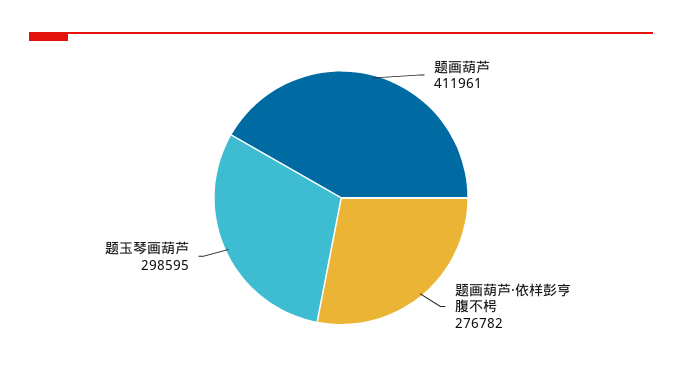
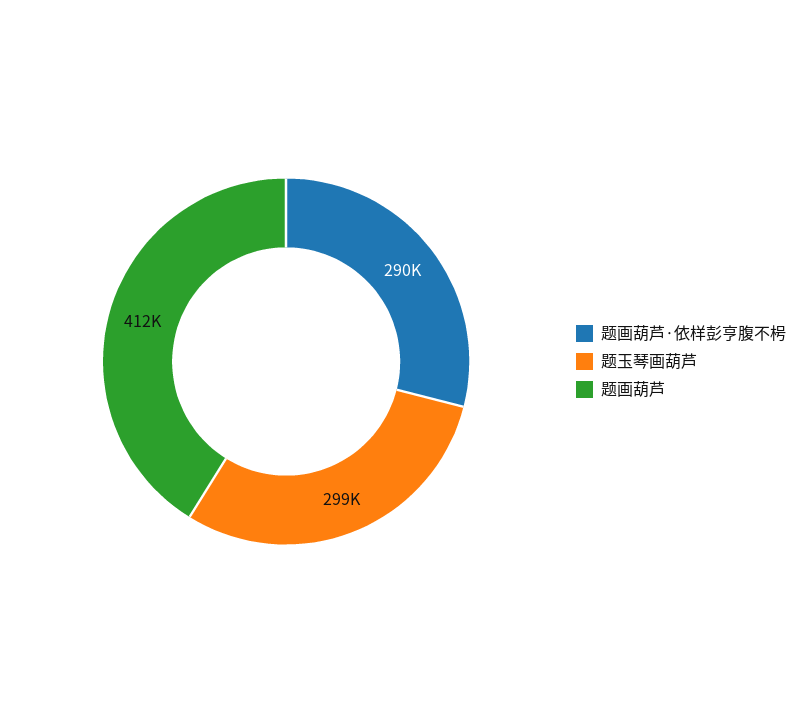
题画葫芦·依样彭亨腹不枵: 276782 -> 290000

